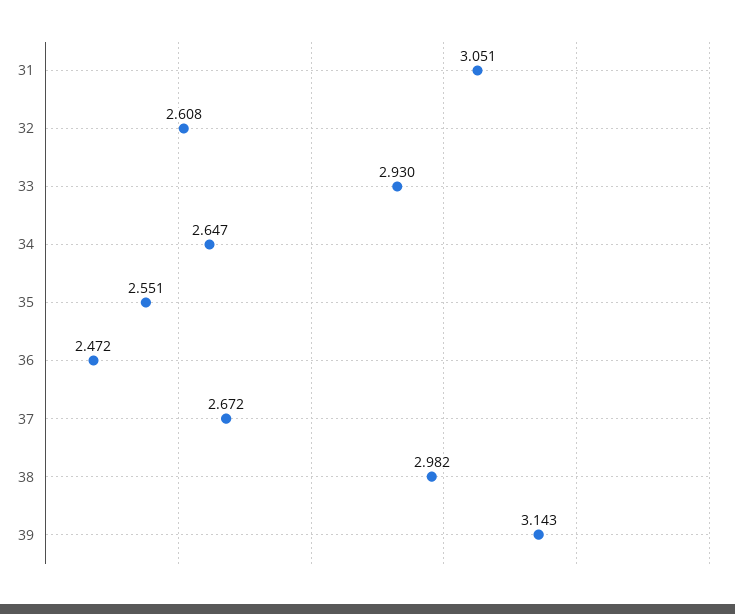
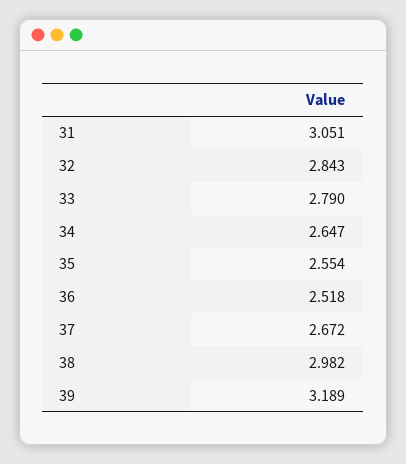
32: 2.608 -> 2.843
33: 2.93 -> 2.79
35: 2.551 -> 2.554
36: 2.472 -> 2.518
39: 3.143 -> 3.189

